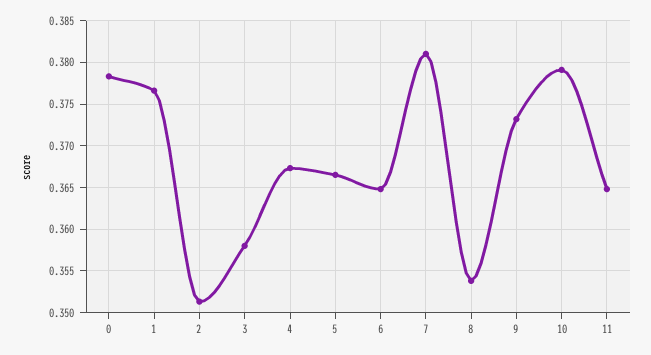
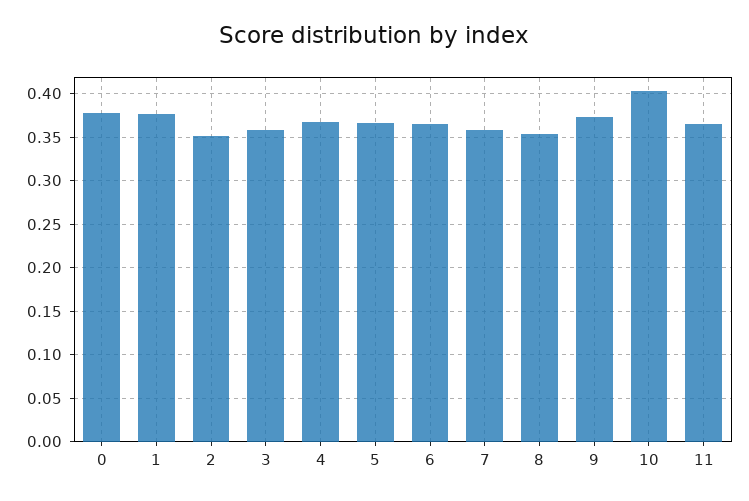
7: 0.381 -> 0.36
10: 0.379 -> 0.4

